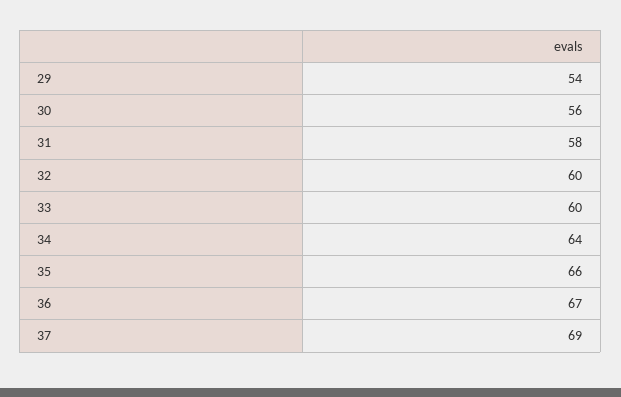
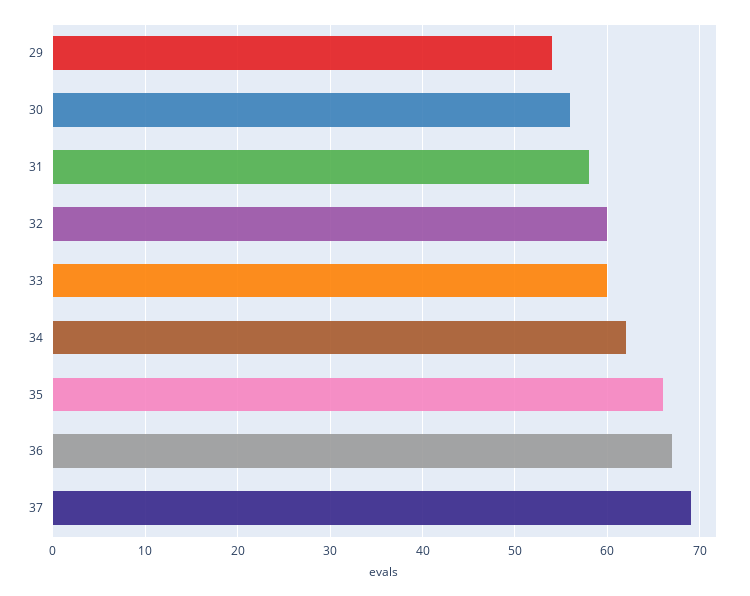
34: 64 -> 62

